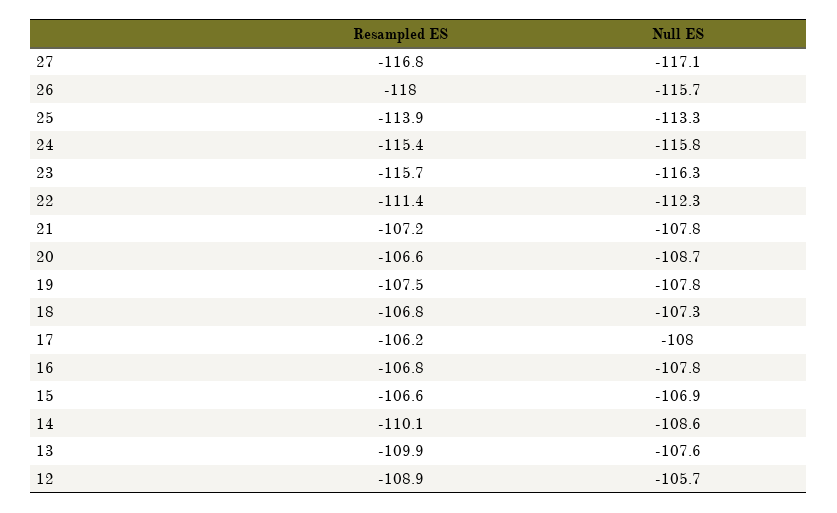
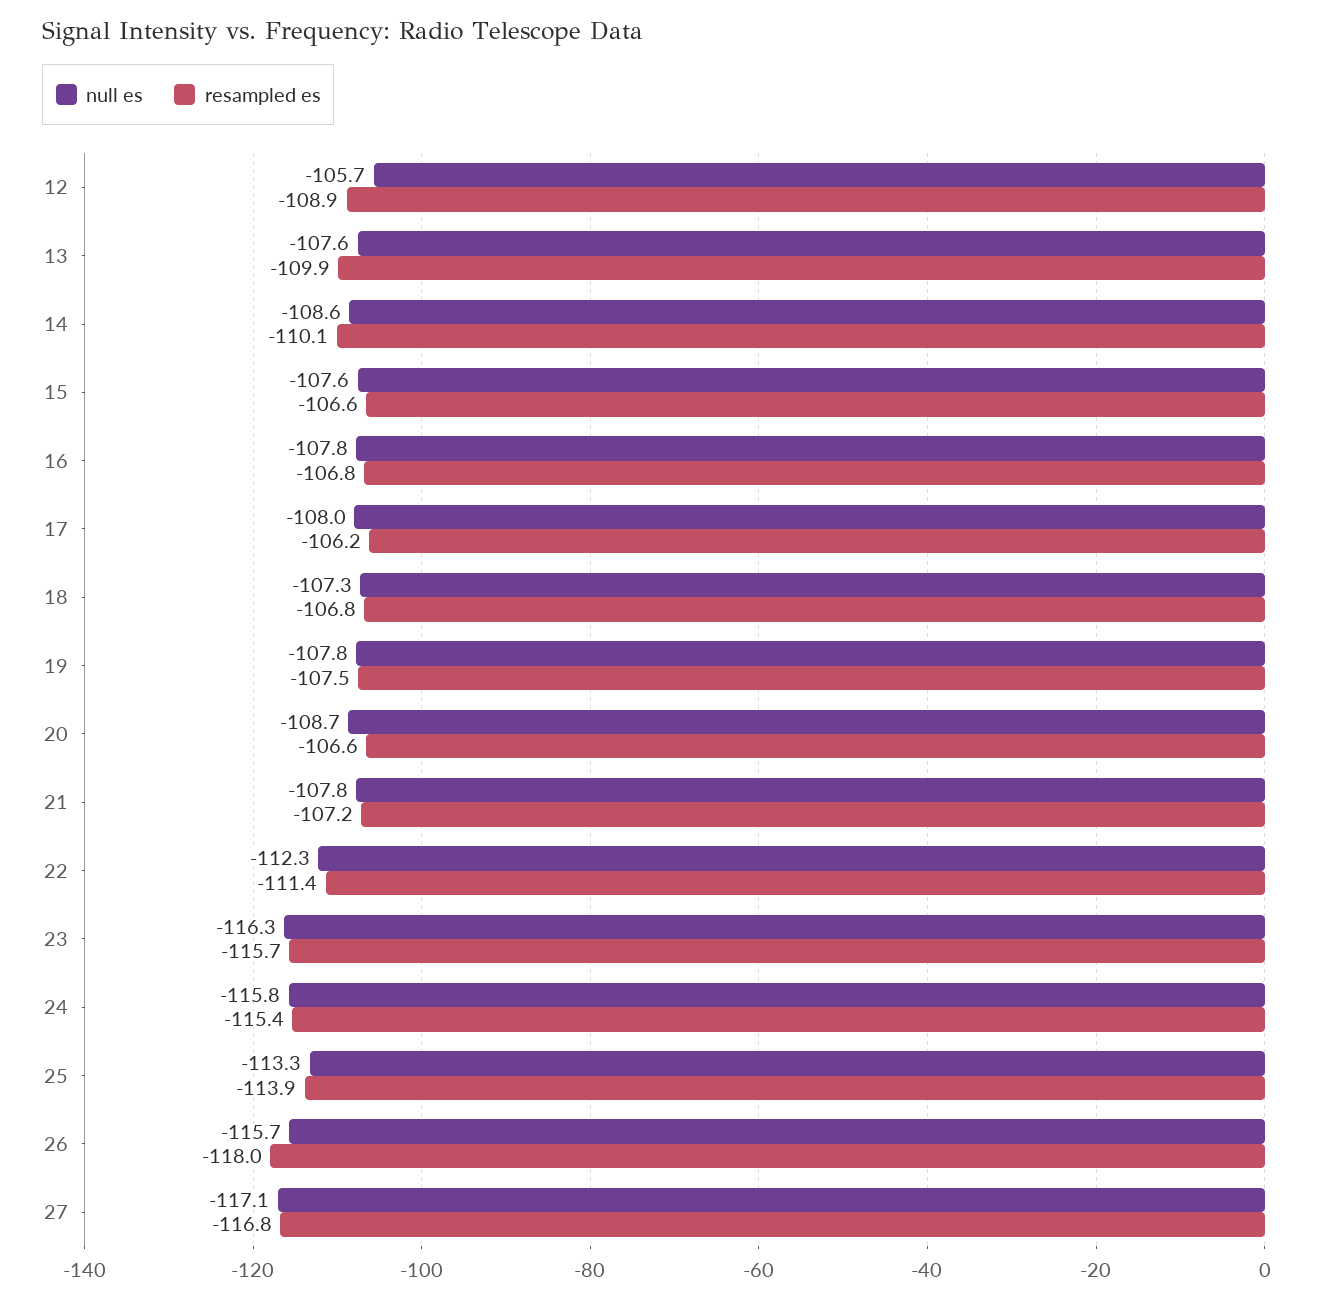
Null ES, 15: -106.9 -> -107.6

